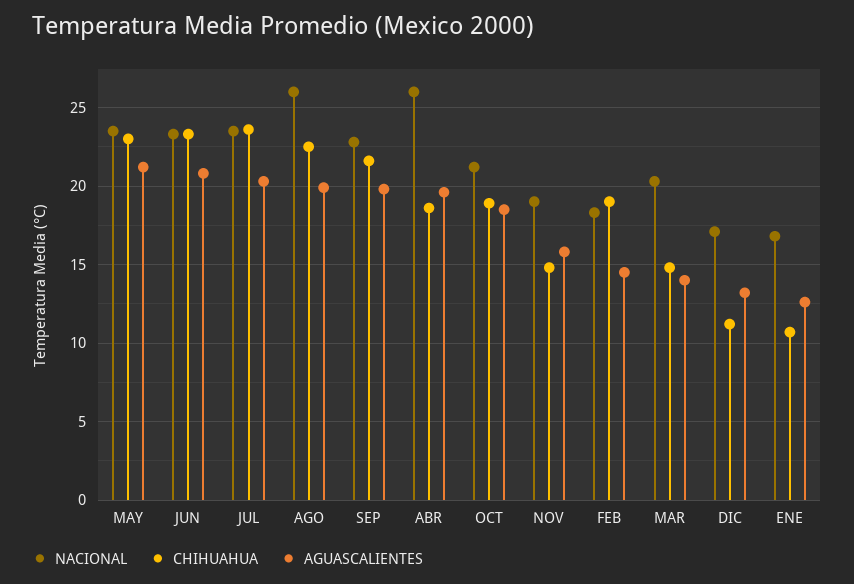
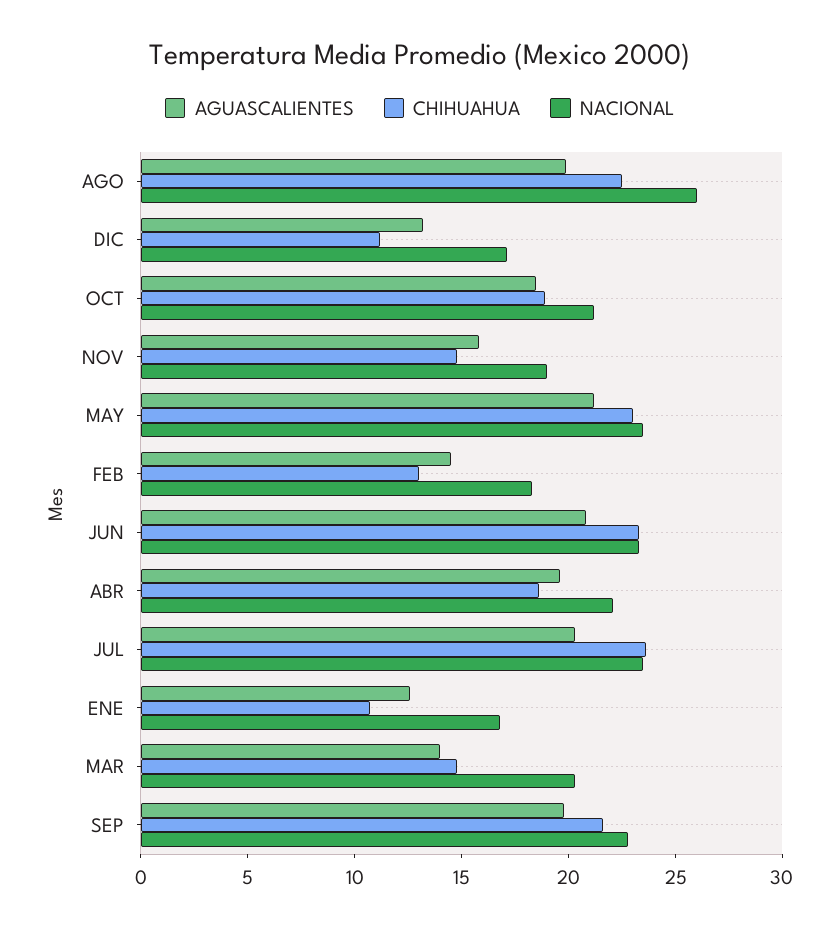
NACIONAL, ABR: 26 -> 22
CHIHUAHUA, FEB: 19 -> 13

